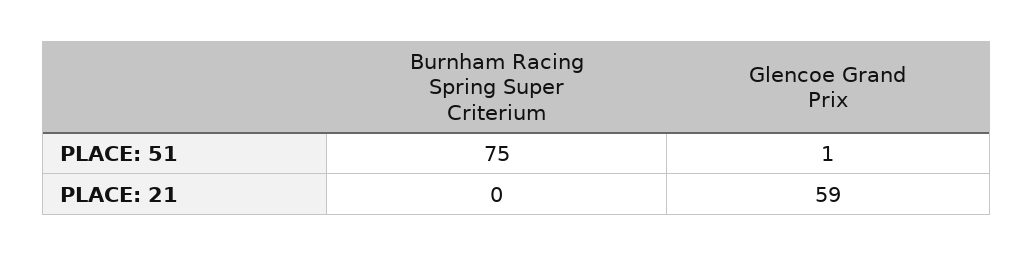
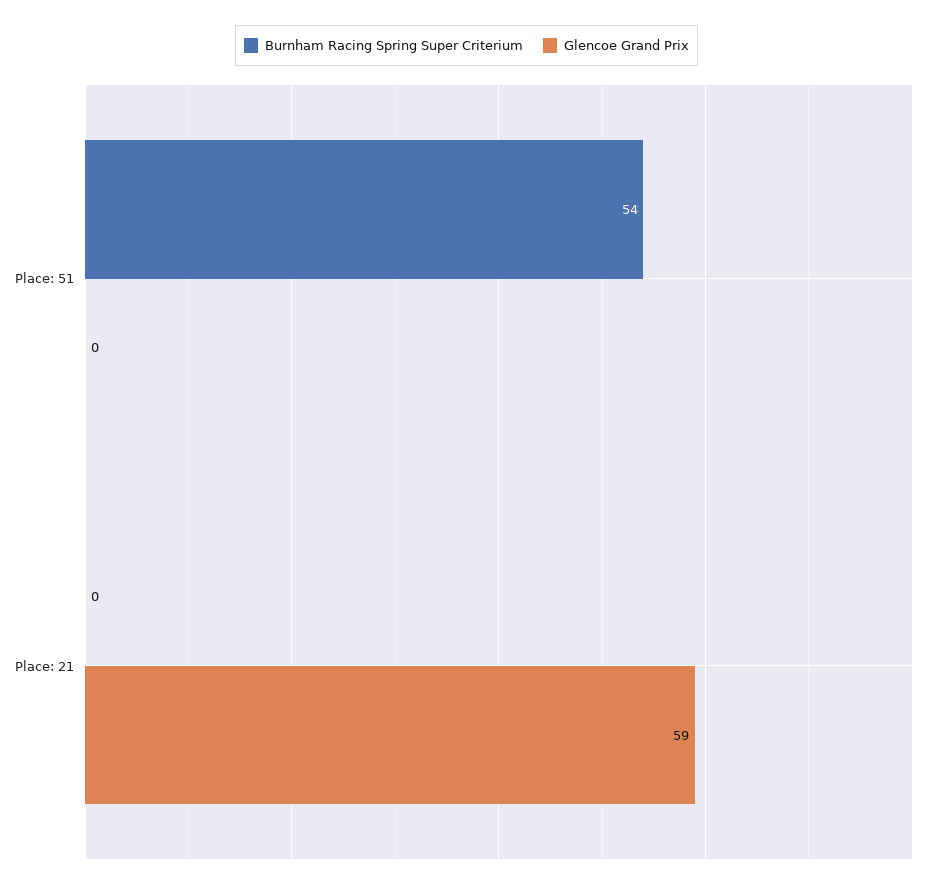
Burnham Racing Spring Super Criterium, PLACE: 51: 75 -> 54
Glencoe Grand Prix, PLACE: 51: 1 -> 0

